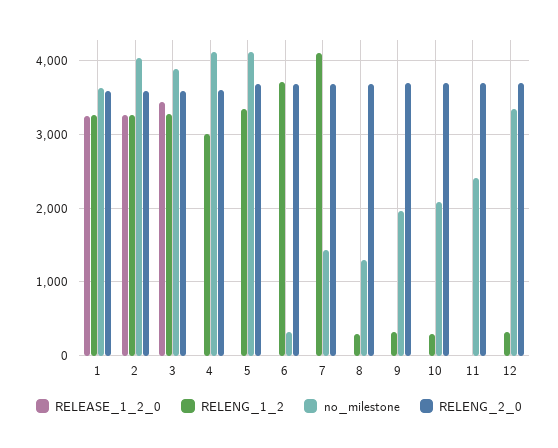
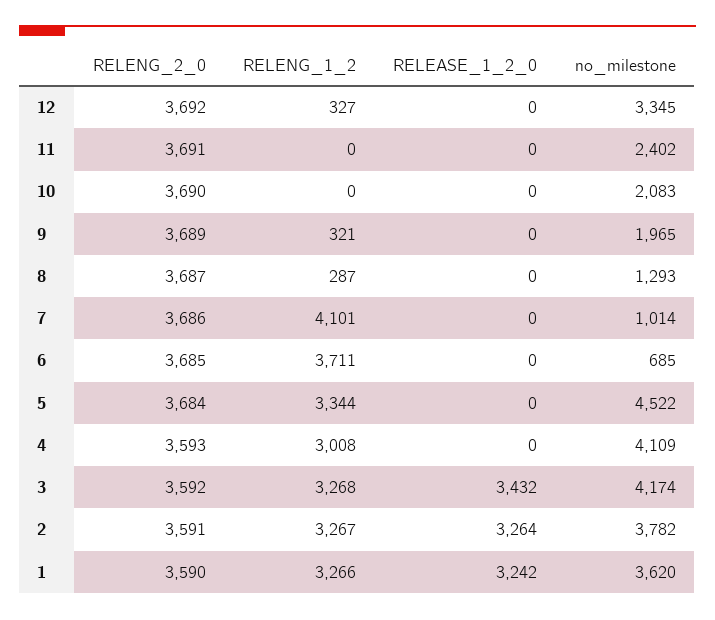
no_milestone, 2: 4000 -> 3782
no_milestone, 3: 3900 -> 4174
no_milestone, 5: 4100 -> 4522
no_milestone, 6: 300 -> 685
no_milestone, 7: 1400 -> 1014
RELENG_1_2, 10: 300 -> 0

